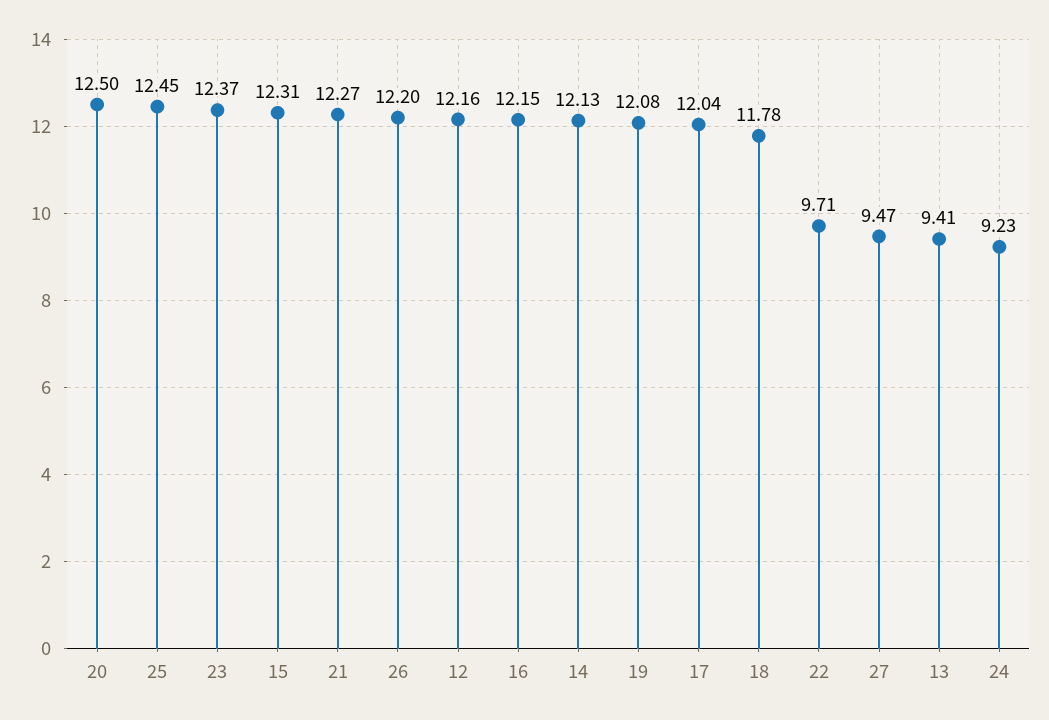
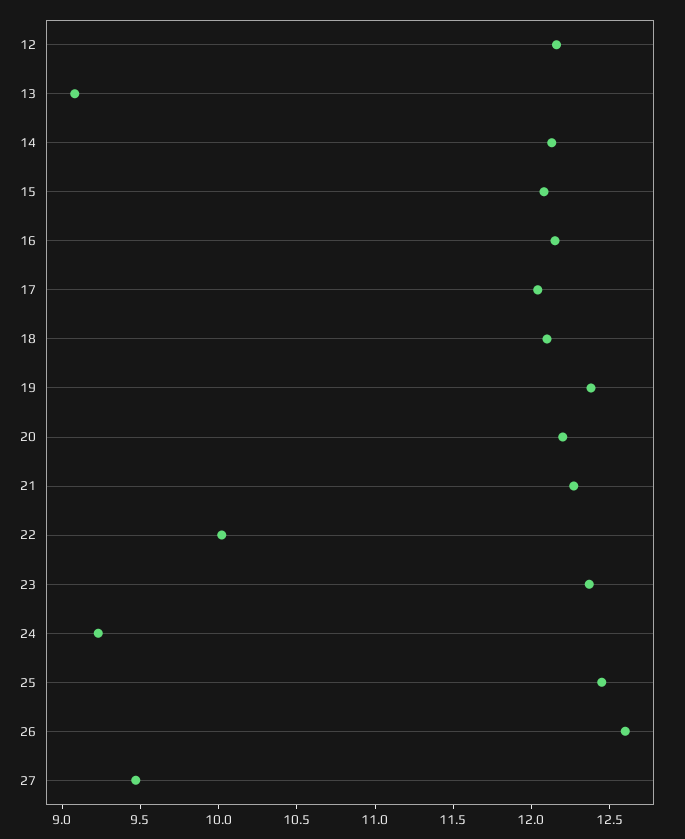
20: 12.5 -> 12.2
15: 12.31 -> 12.1
26: 12.2 -> 12.6
19: 12.08 -> 12.4
18: 11.78 -> 12.1
22: 9.71 -> 10
13: 9.41 -> 9.1

